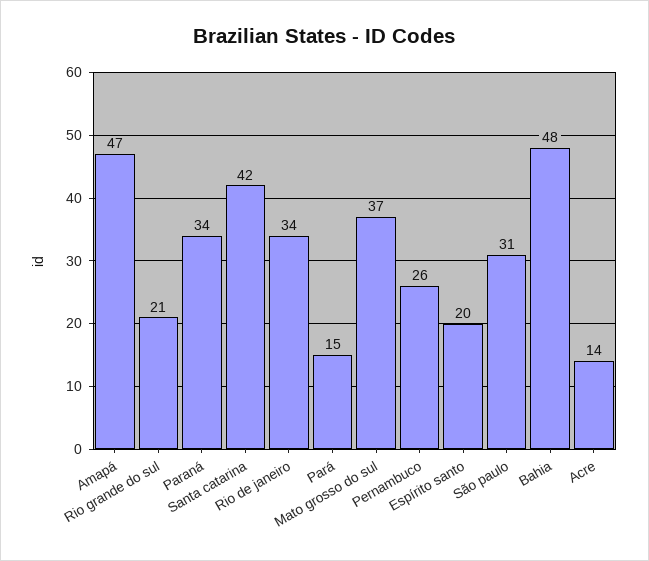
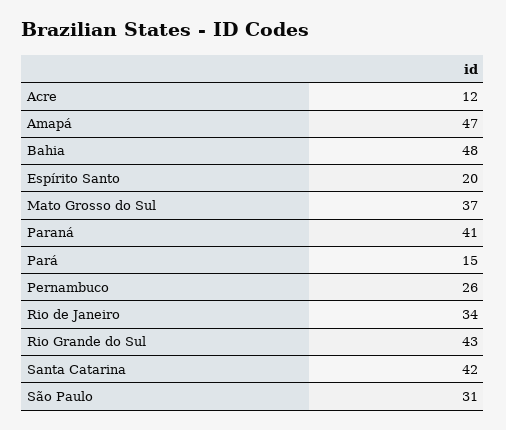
Rio grande do sul: 21 -> 43
Paraná: 34 -> 41
Acre: 14 -> 12

